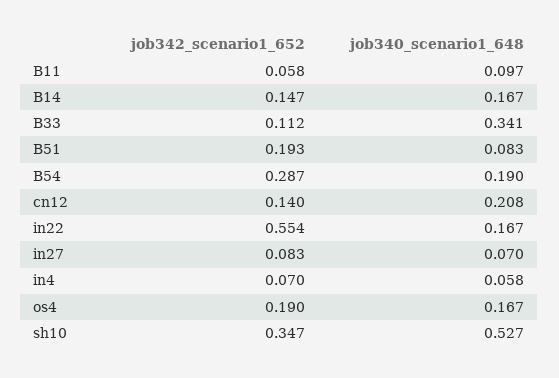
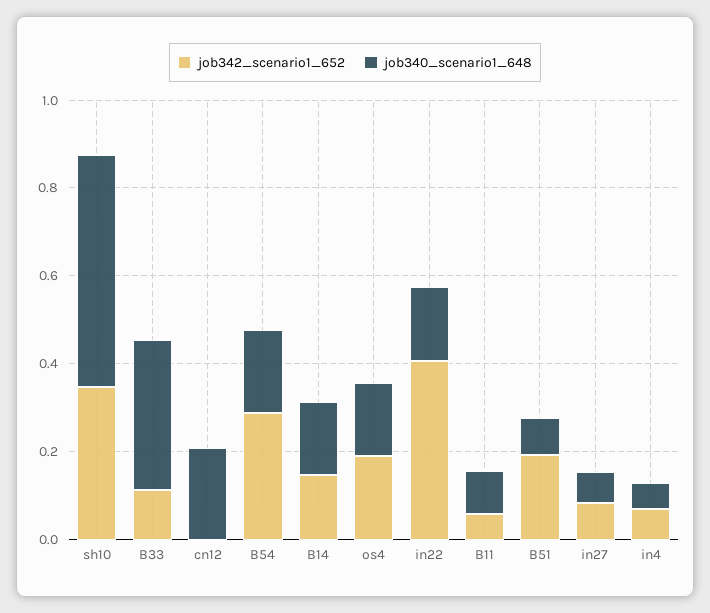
job342_scenario1_652, cn12: 0.14 -> 0
job342_scenario1_652, in22: 0.554 -> 0.4

